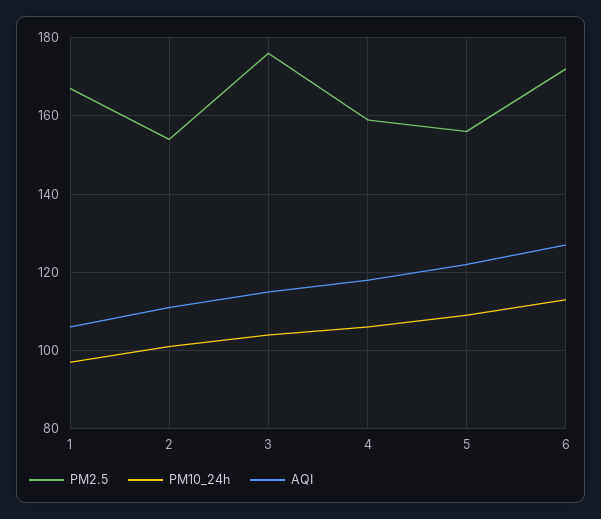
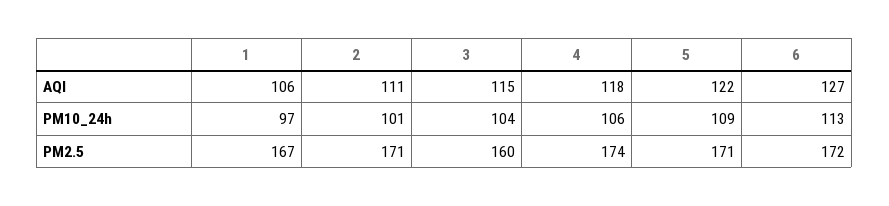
PM2.5, 2: 155 -> 171
PM2.5, 3: 175 -> 160
PM2.5, 4: 160 -> 174
PM2.5, 5: 155 -> 171

